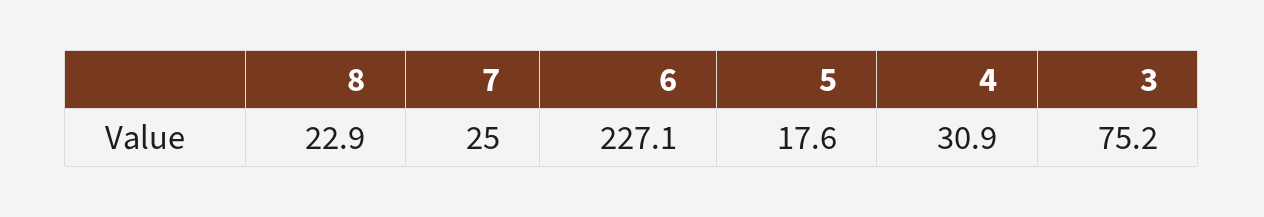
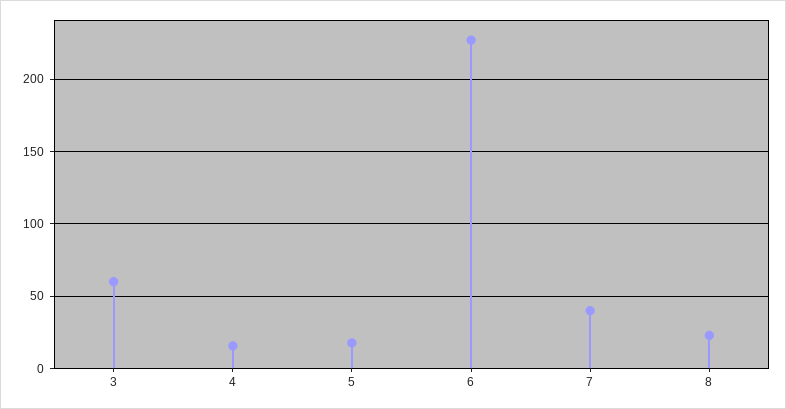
7: 25 -> 40
4: 30.9 -> 15
3: 75.2 -> 60

